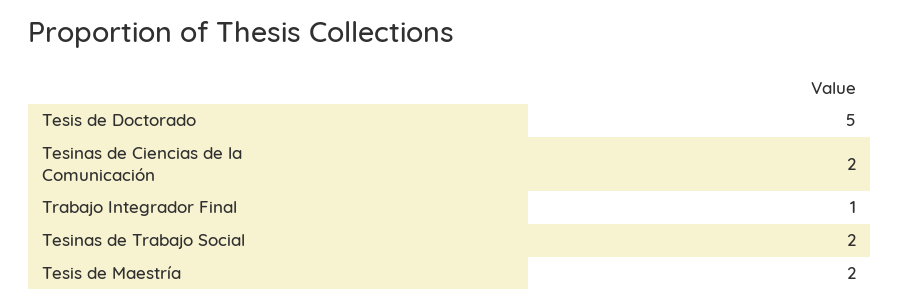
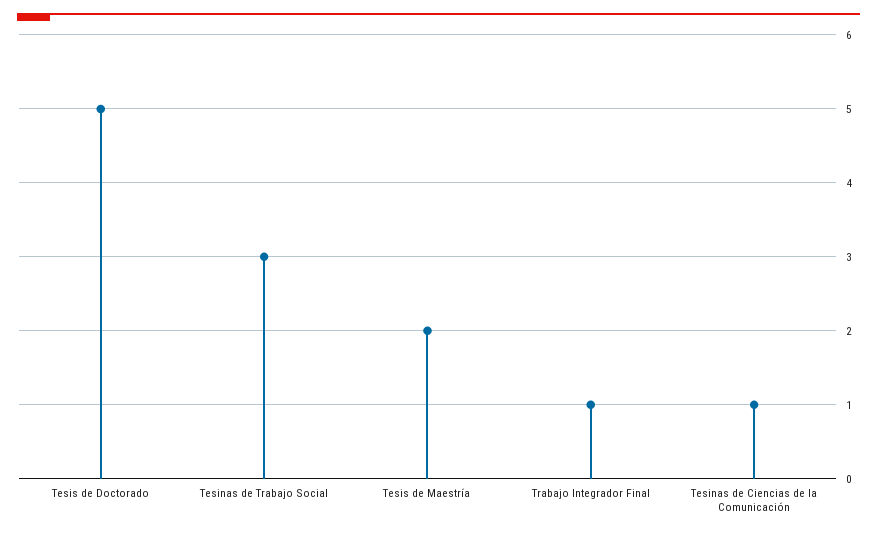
Tesinas de Ciencias de la Comunicación: 2 -> 1
Tesinas de Trabajo Social: 2 -> 3

